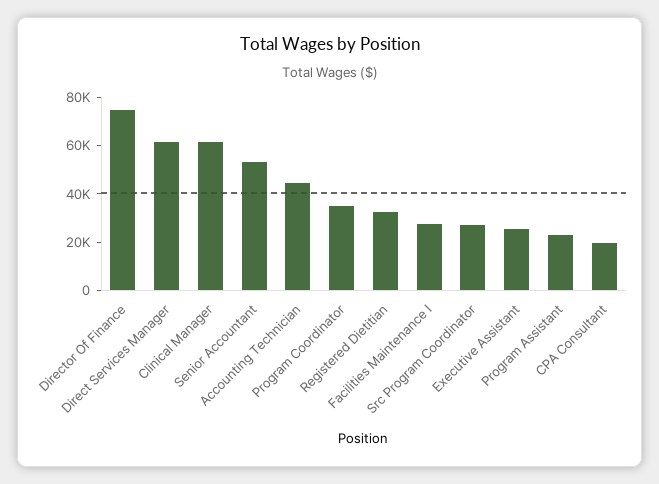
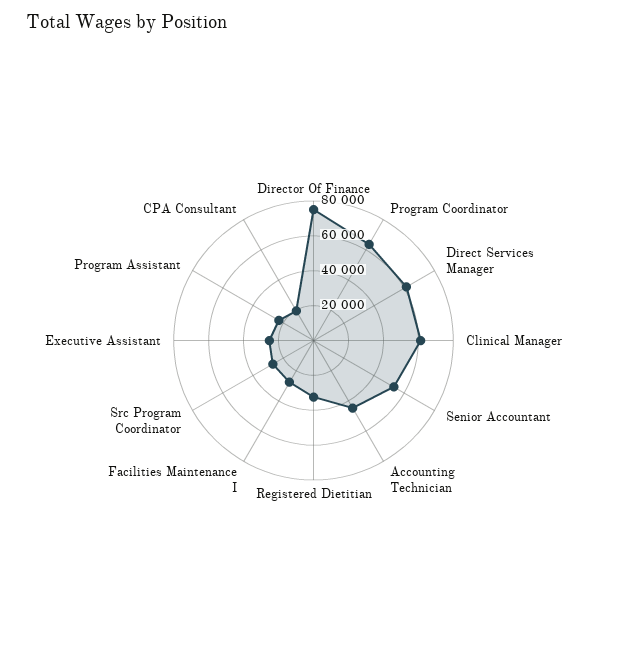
Program Coordinator: 35000 -> 65000

